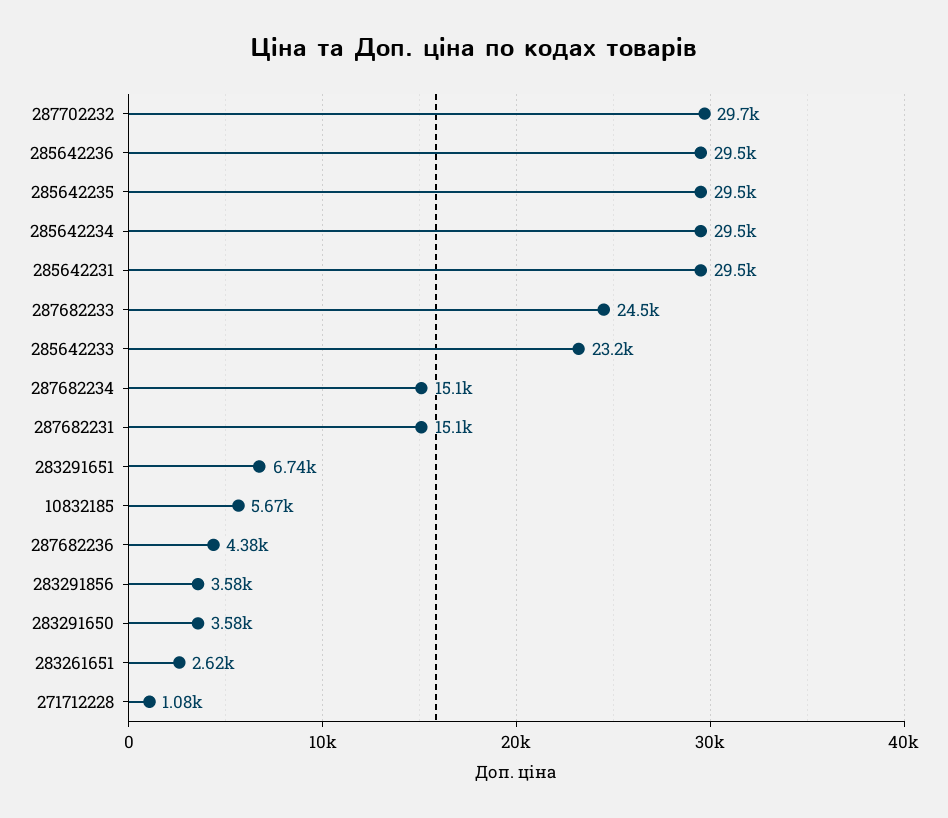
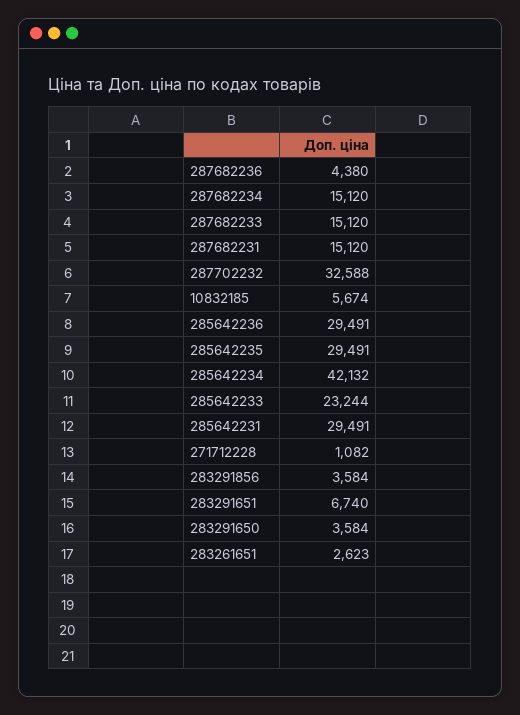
287702232: 29700 -> 32588
285642234: 29500 -> 42132
287682233: 24500 -> 15120

